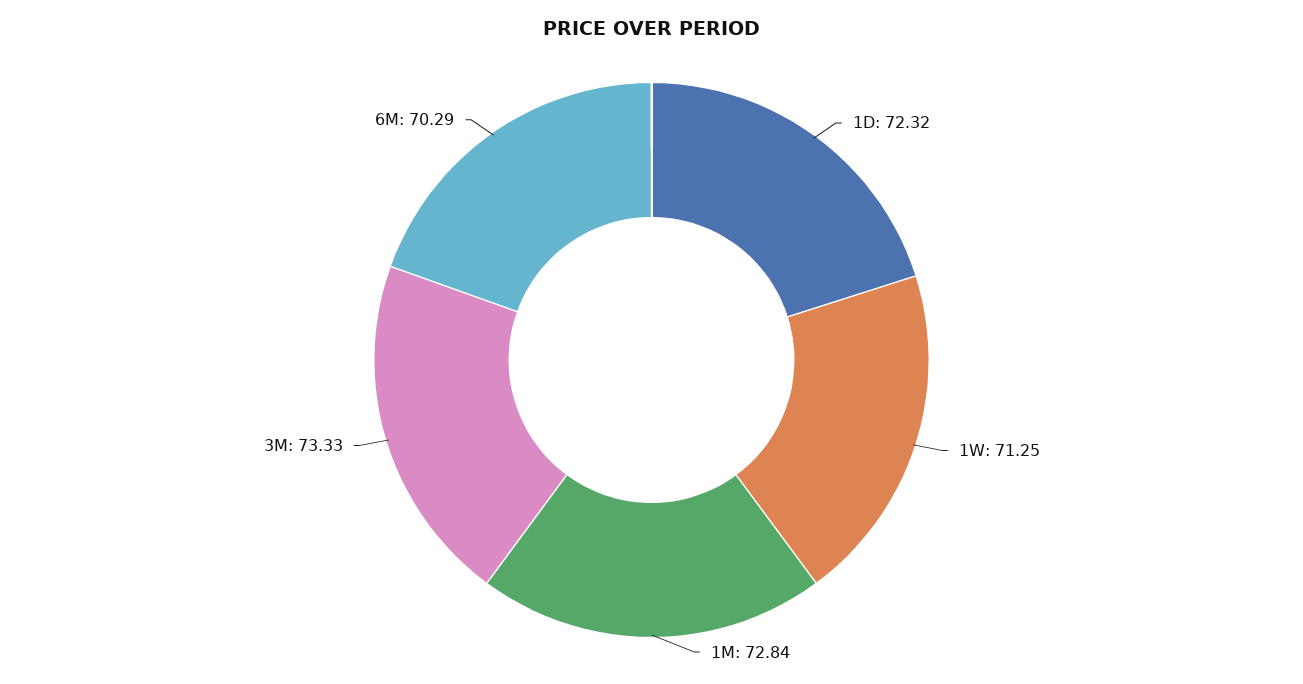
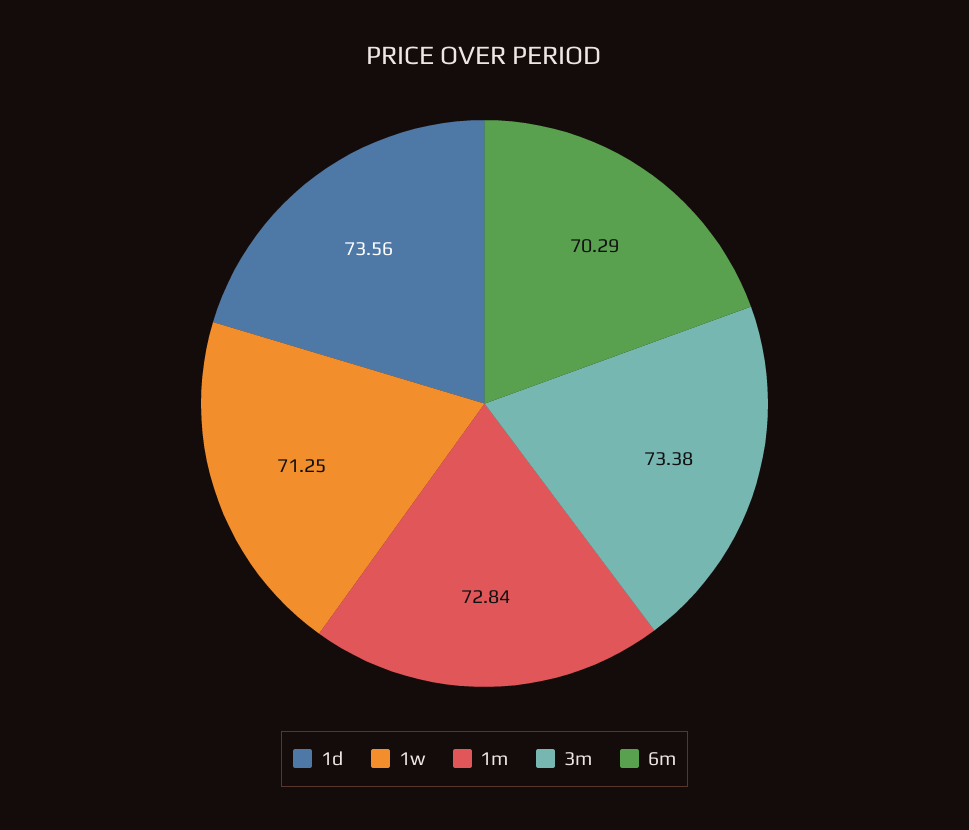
1D: 72.32 -> 73.56
3M: 73.33 -> 73.38

